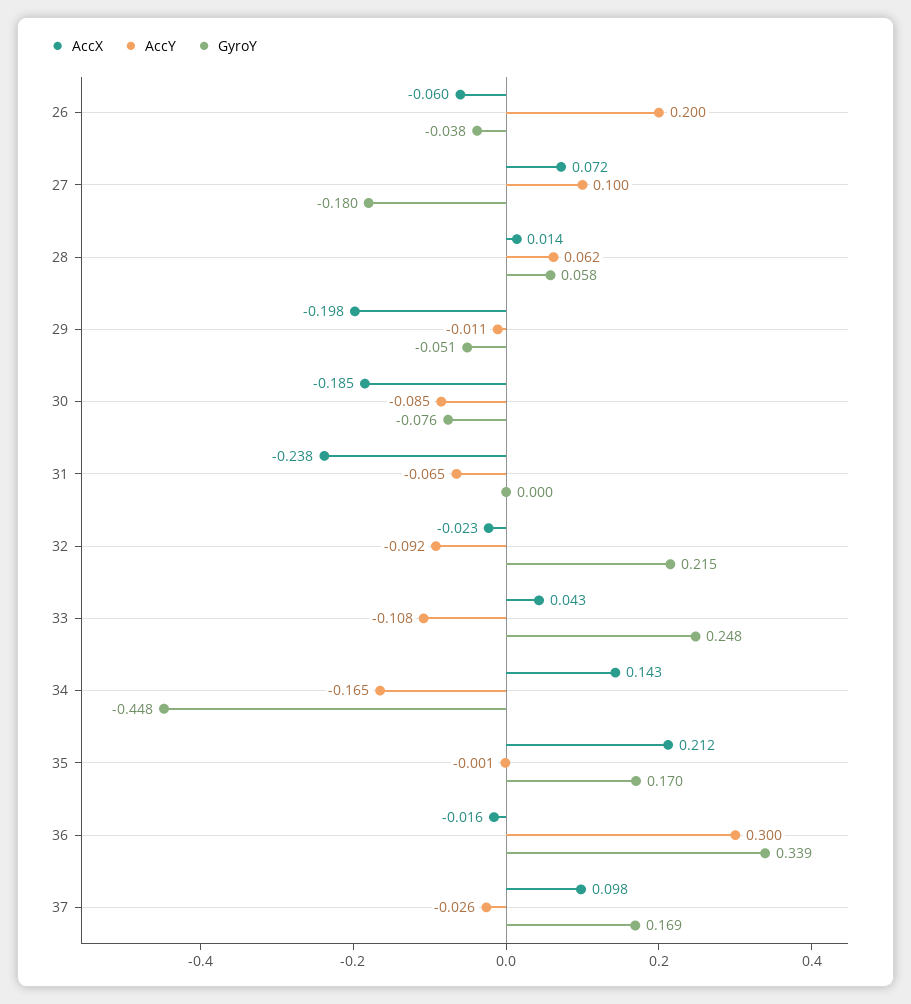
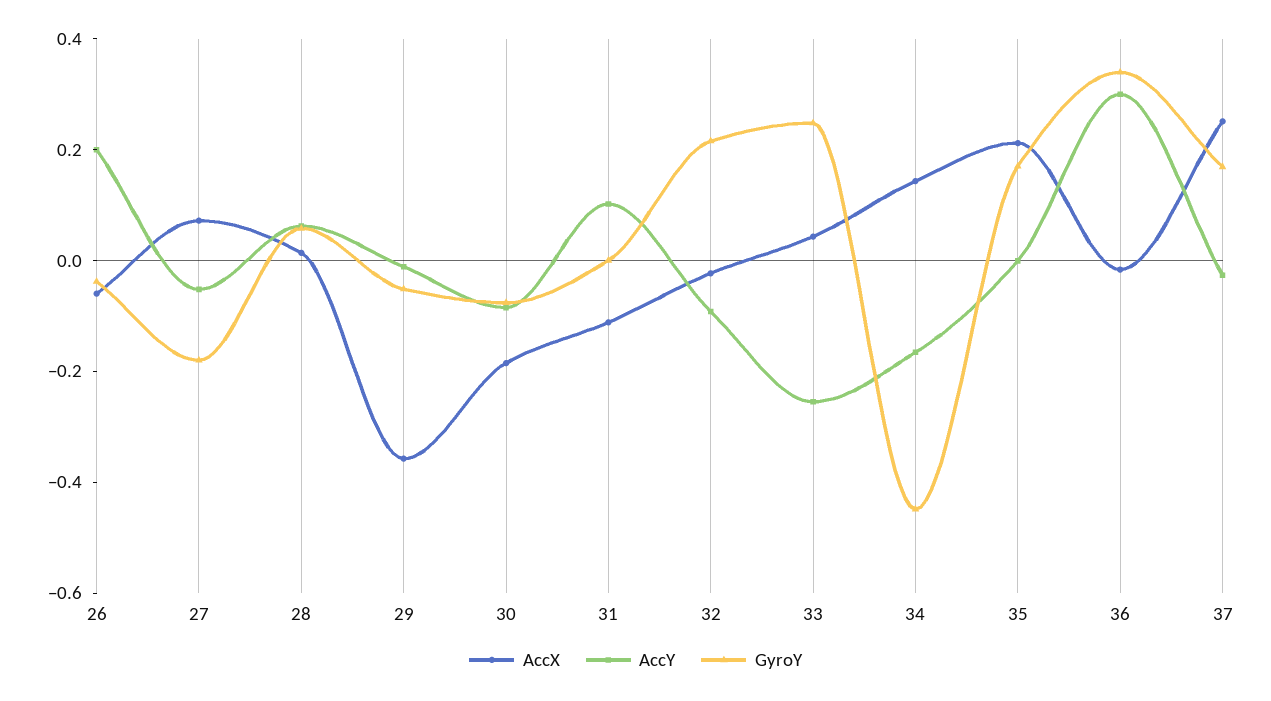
AccY, 27: 0.1 -> -0.05
AccX, 29: -0.198 -> -0.35
AccX, 31: -0.238 -> -0.1
AccY, 31: -0.065 -> 0.1
AccY, 33: -0.108 -> -0.25
AccX, 37: 0.098 -> 0.25

